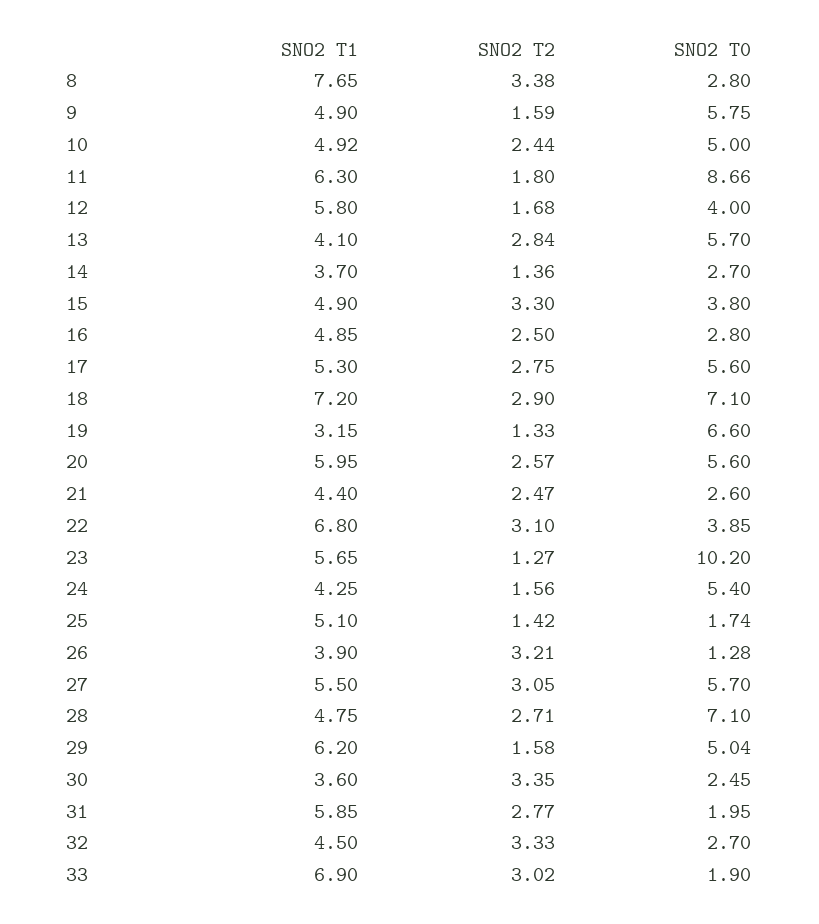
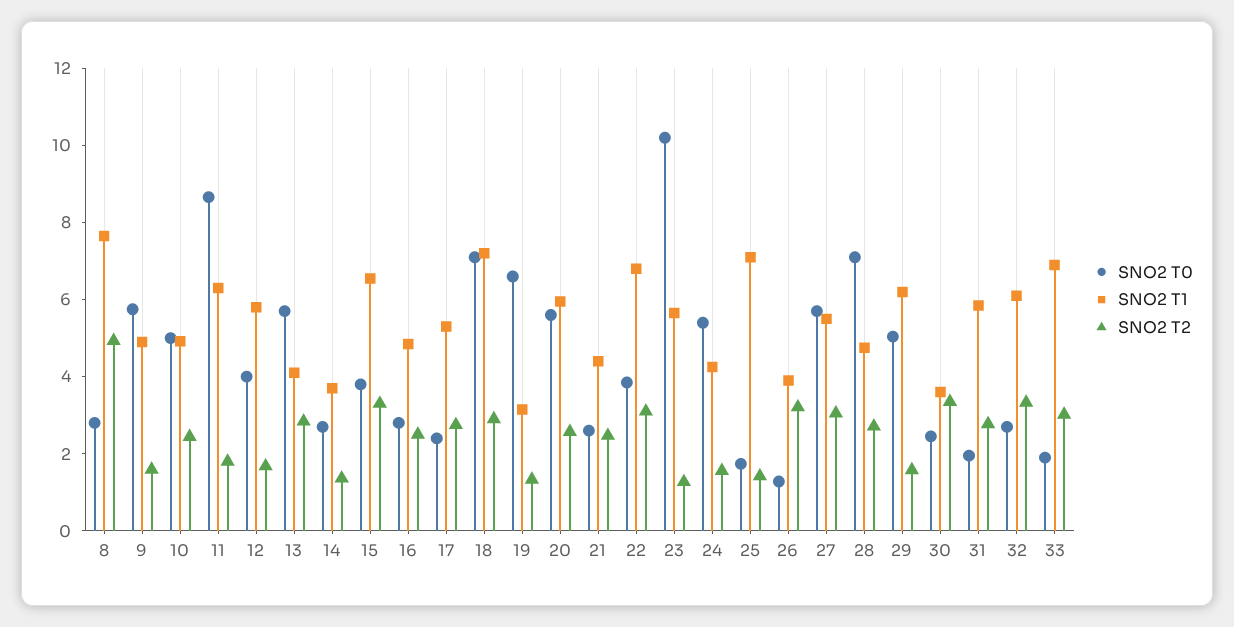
SNO2 T2, 8: 3.38 -> 5
SNO2 T1, 15: 4.9 -> 6.5
SNO2 T0, 17: 5.6 -> 2.5
SNO2 T1, 25: 5.1 -> 7
SNO2 T1, 32: 4.5 -> 6

